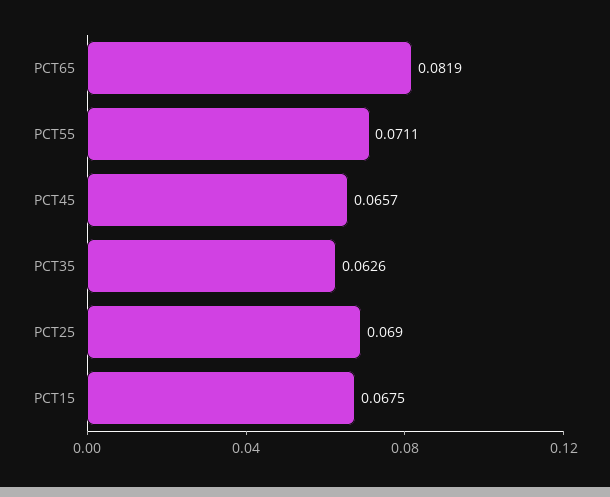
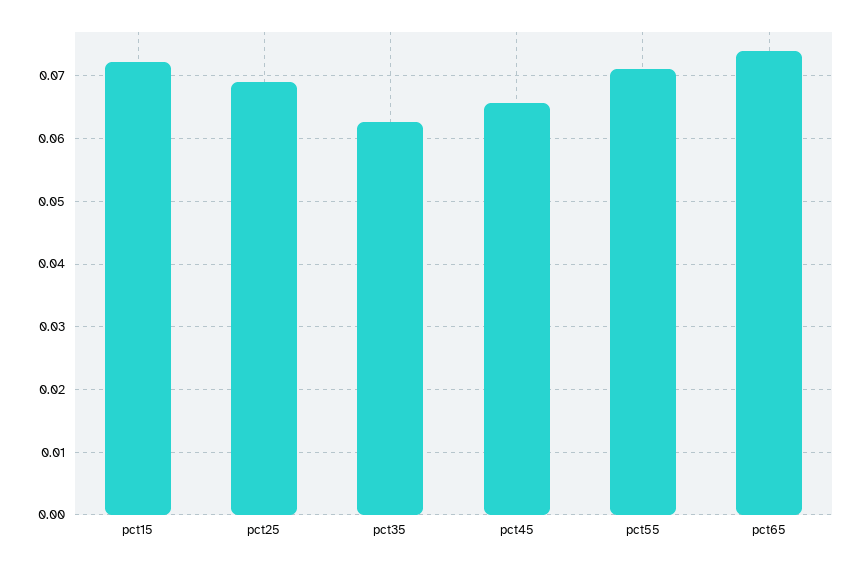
PCT65: 0.0819 -> 0.074
PCT15: 0.0675 -> 0.072

